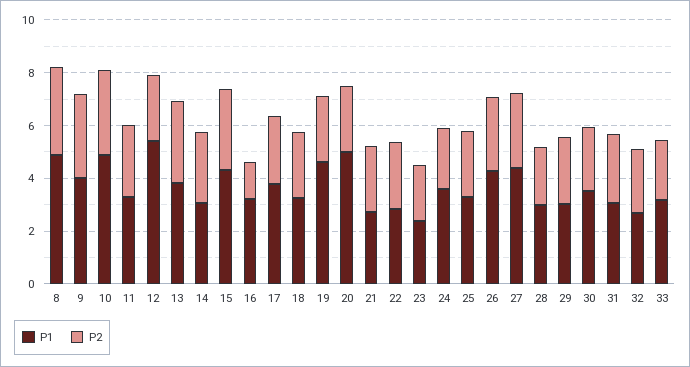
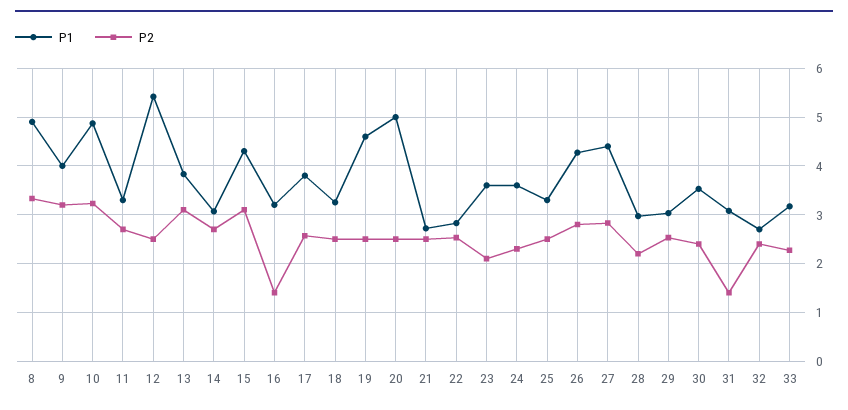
P1, 23: 2.5 -> 3.6
P2, 31: 2.5 -> 1.4

